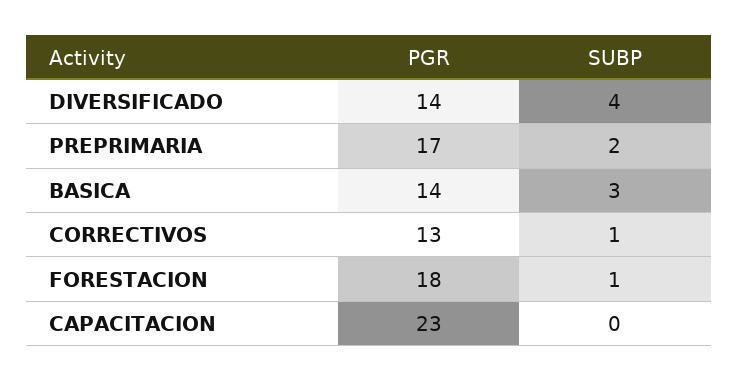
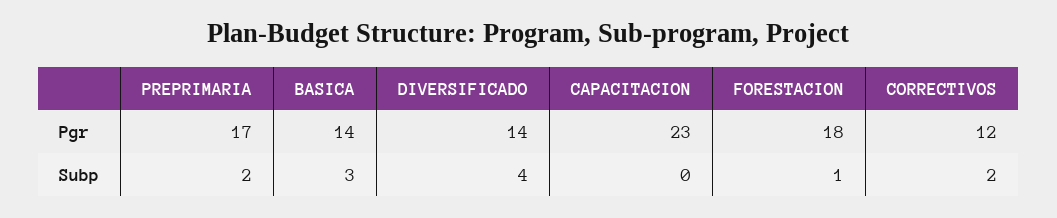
PGR, CORRECTIVOS: 13 -> 12
SUBP, CORRECTIVOS: 1 -> 2

